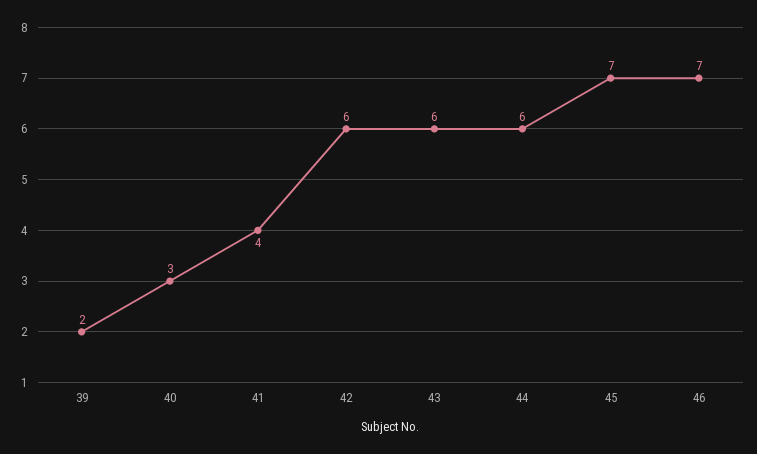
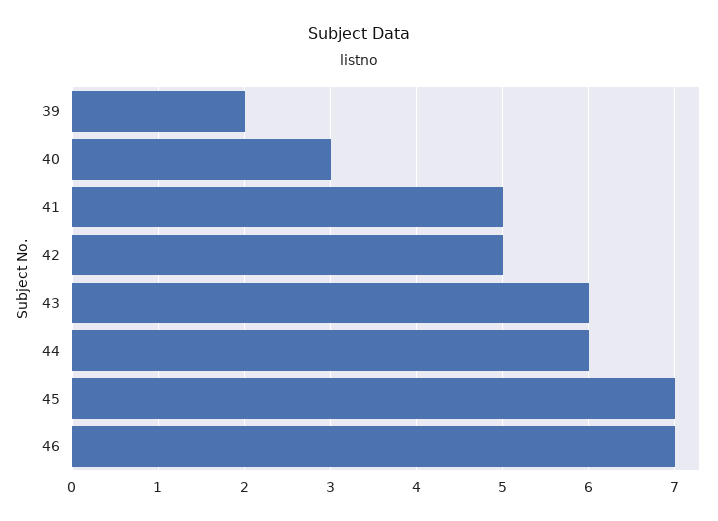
41: 4 -> 5
42: 6 -> 5

